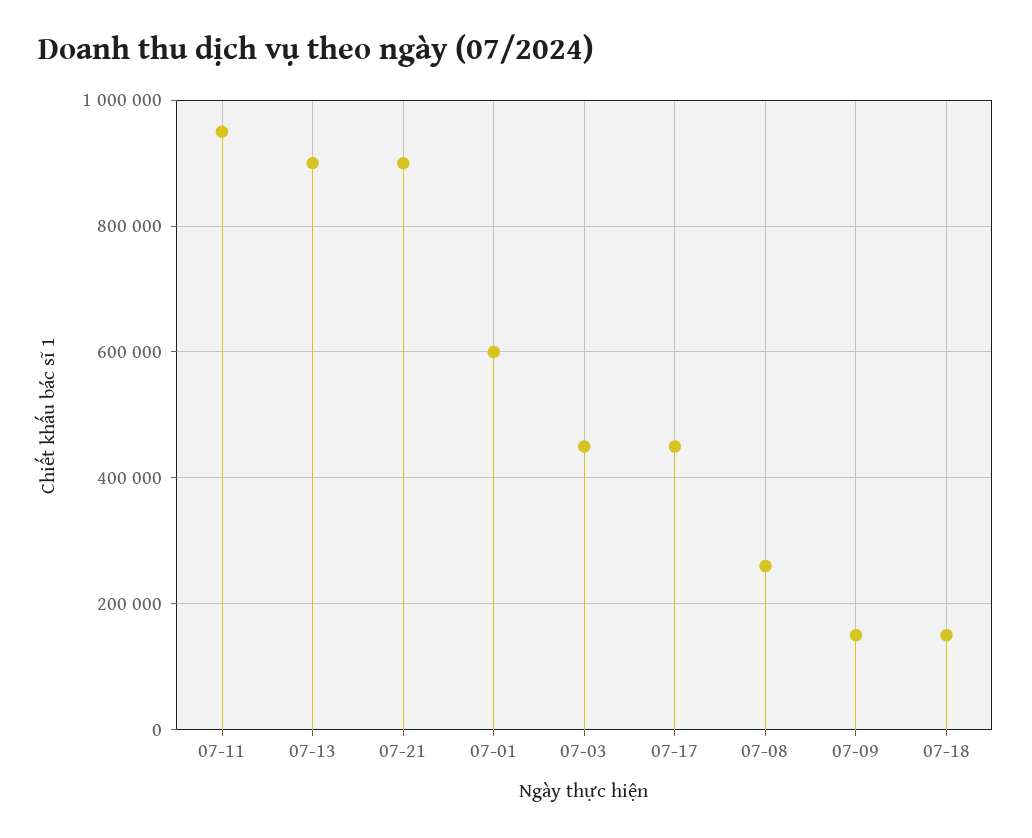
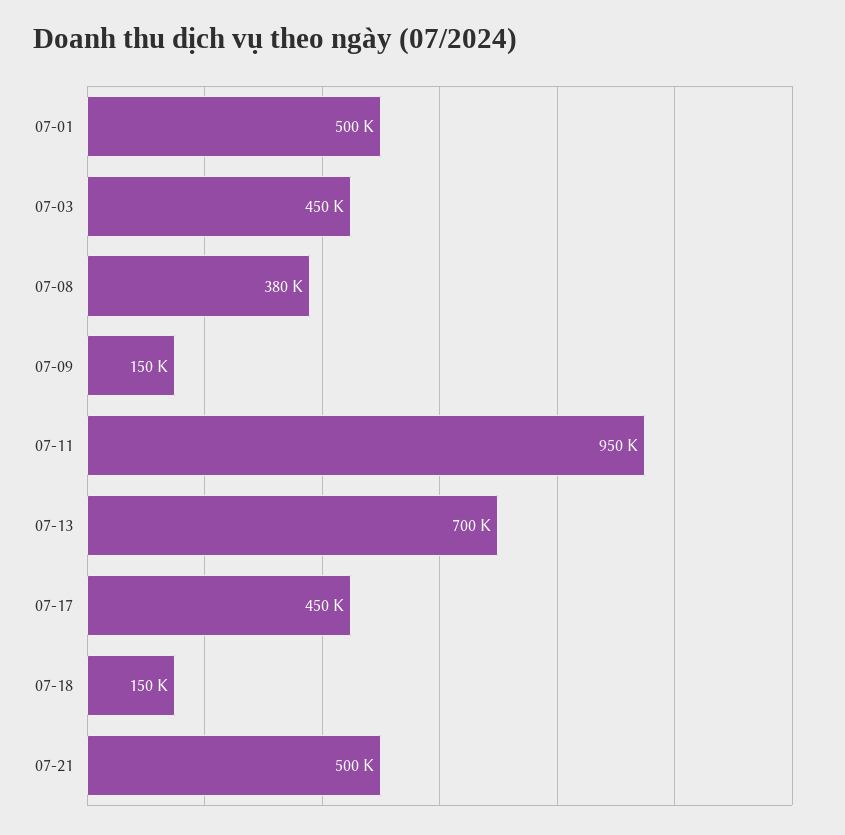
07-13: 900000 -> 700000
07-21: 900000 -> 500000
07-01: 600000 -> 500000
07-08: 260000 -> 380000

